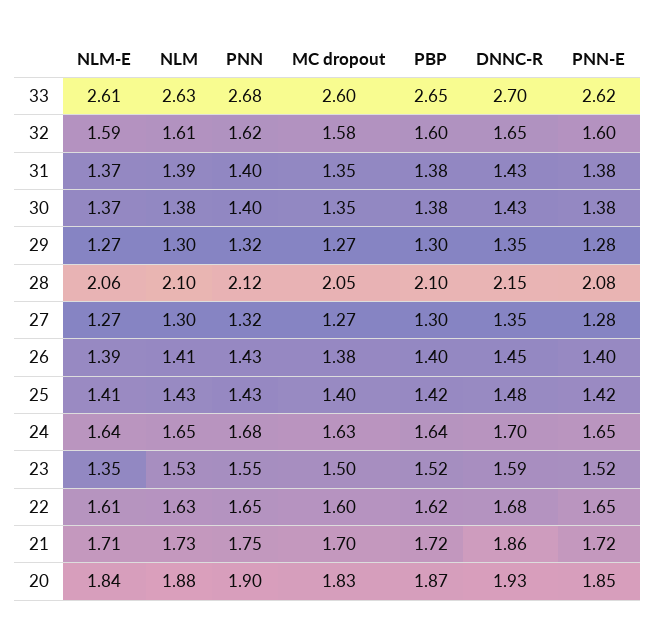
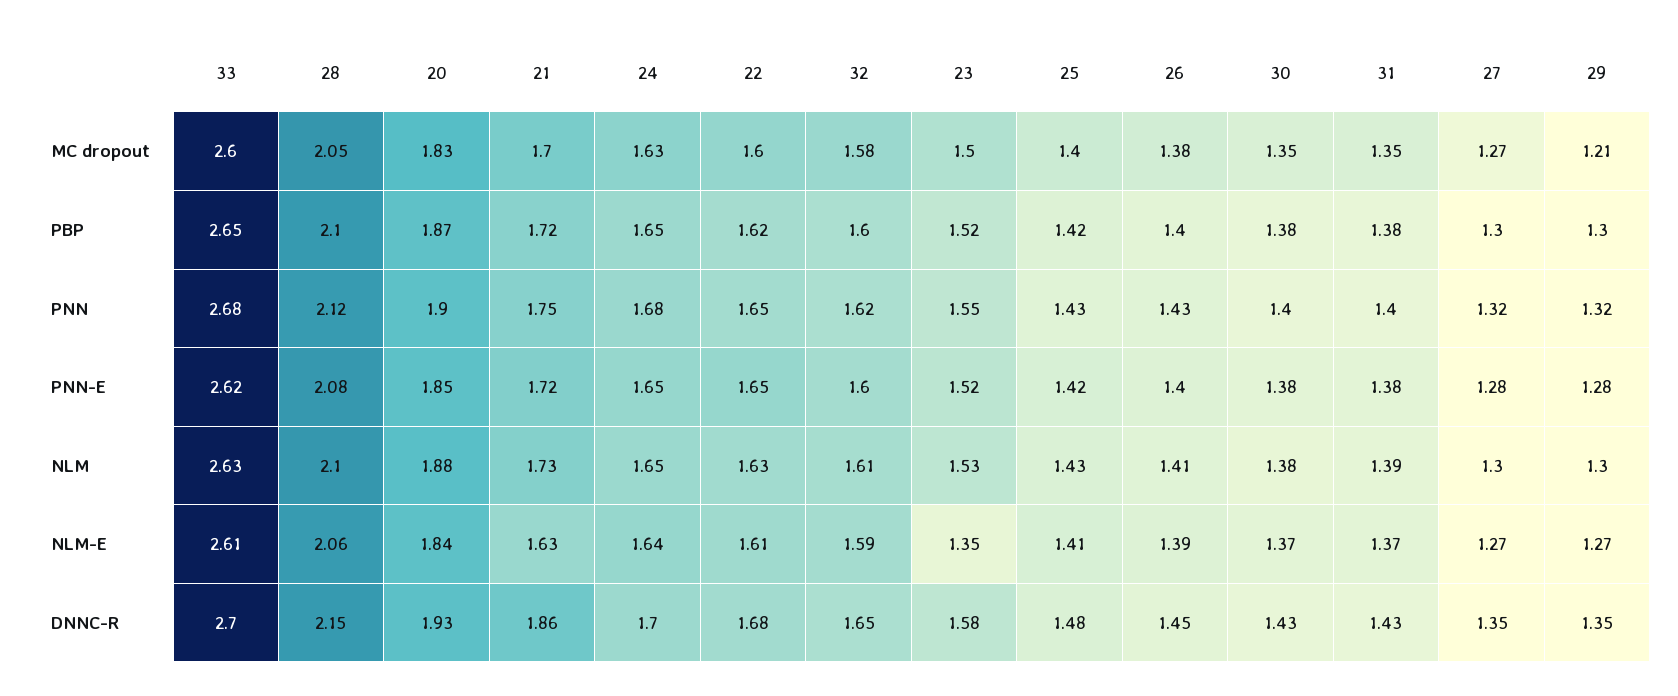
MC dropout, 29: 1.27 -> 1.21
PBP, 24: 1.64 -> 1.65
DNNC-R, 23: 1.59 -> 1.58
NLM-E, 21: 1.71 -> 1.63

